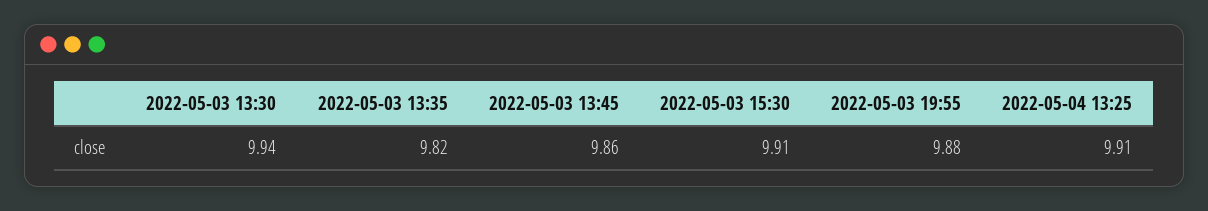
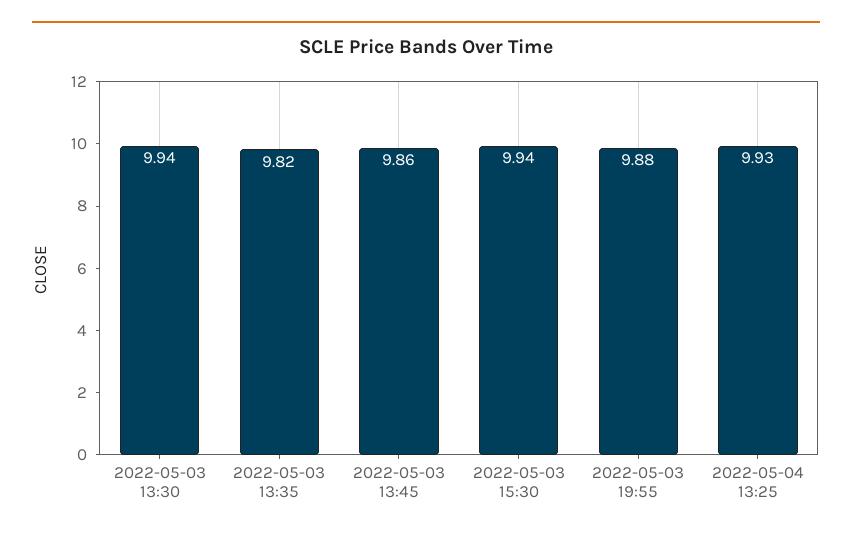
2022-05-03 15:30: 9.91 -> 9.94
2022-05-04 13:25: 9.91 -> 9.93

